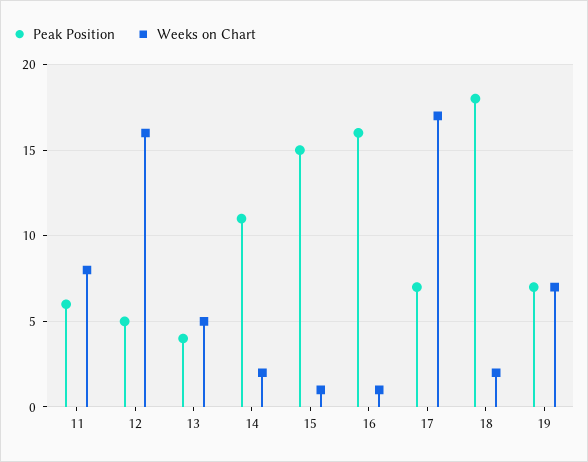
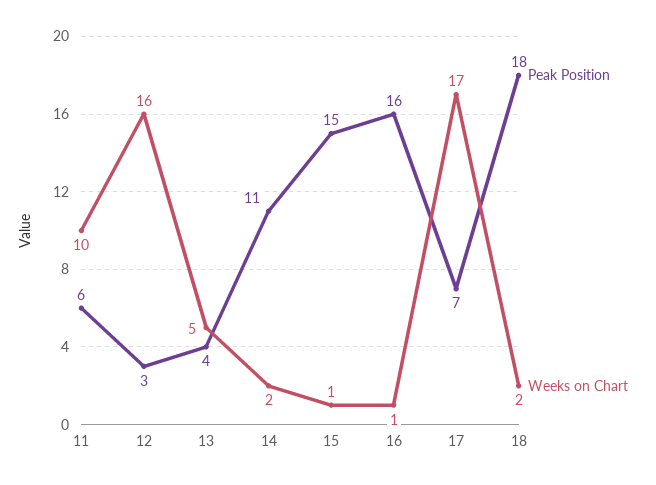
Weeks on Chart, 11: 8 -> 10
Peak Position, 12: 5 -> 3
Peak Position, 19: 7 -> none
Weeks on Chart, 19: 7 -> none

